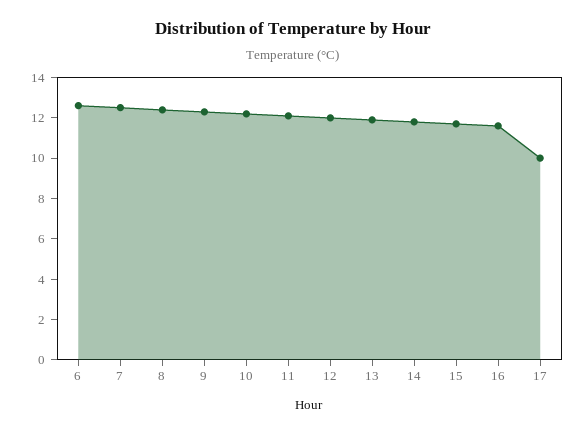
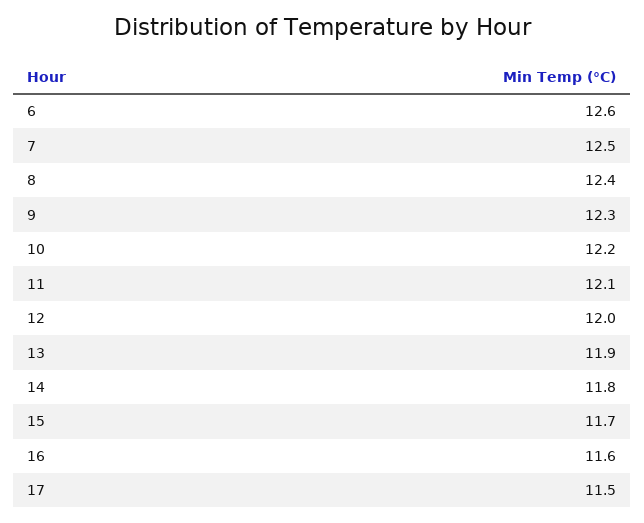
17: 10 -> 11.5

